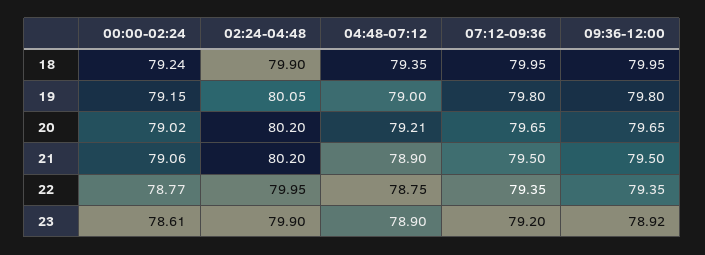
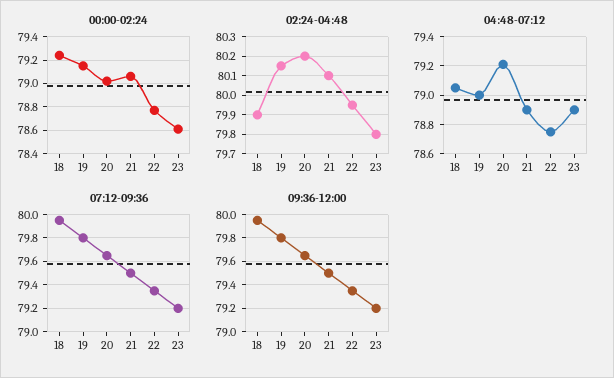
04:48-07:12, 18: 79.35 -> 79.05
02:24-04:48, 19: 80.05 -> 80.15
02:24-04:48, 21: 80.2 -> 80.1
02:24-04:48, 23: 79.9 -> 79.8
09:36-12:00, 23: 78.92 -> 79.2

